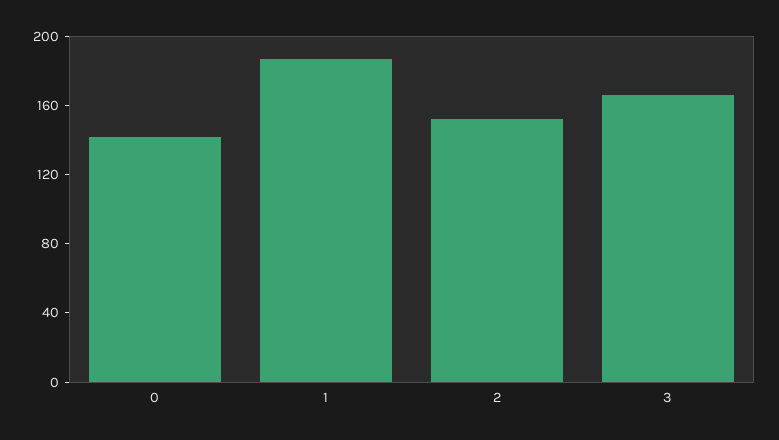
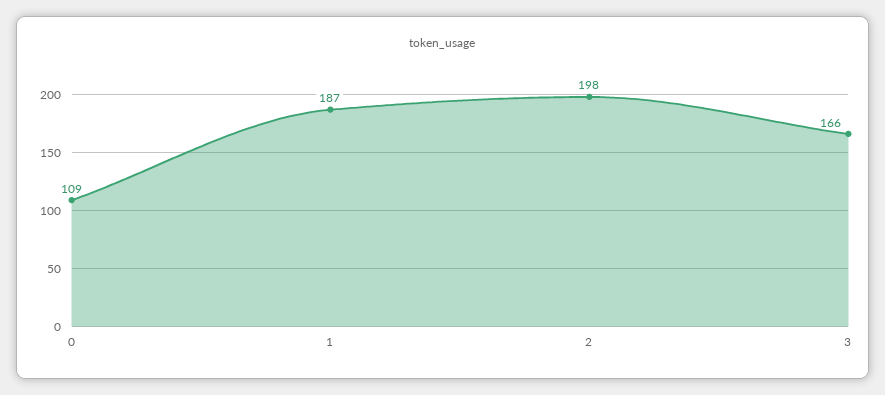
0: 140 -> 109
2: 150 -> 198

